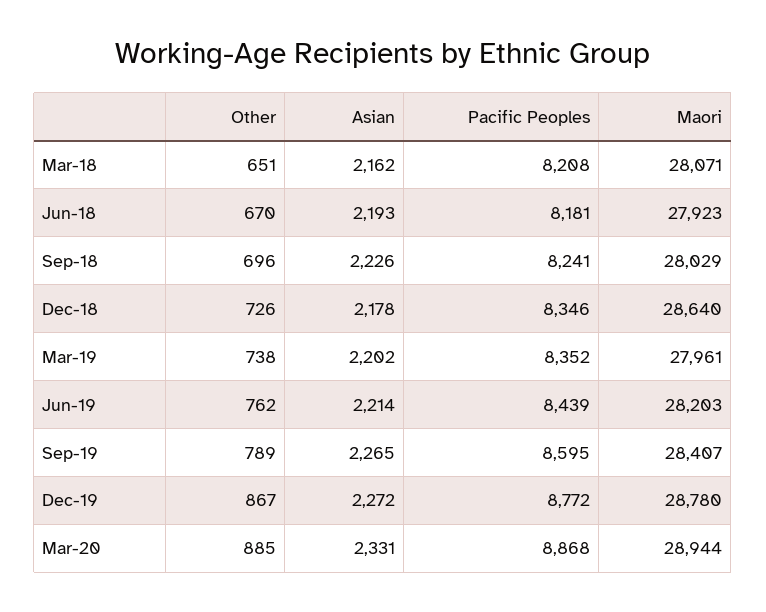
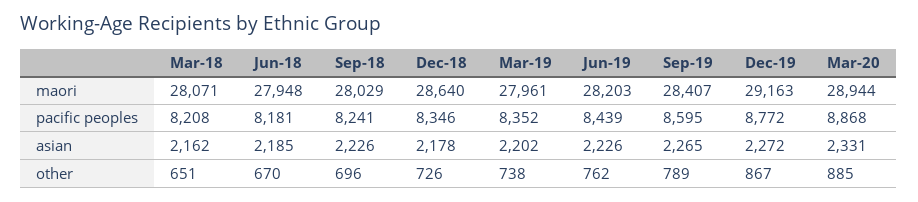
Asian, Jun-18: 2193 -> 2185
Maori, Jun-18: 27923 -> 27948
Asian, Jun-19: 2214 -> 2226
Maori, Dec-19: 28780 -> 29163

